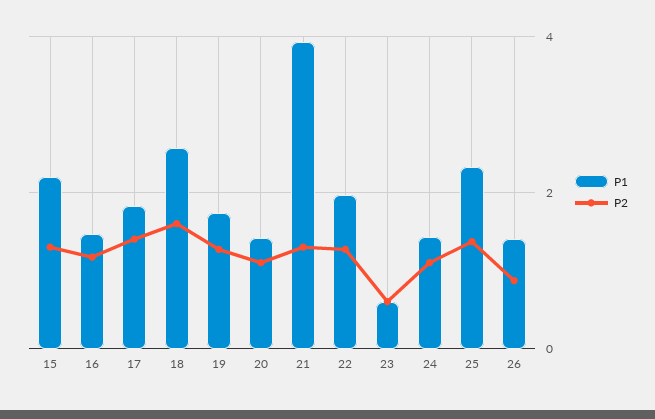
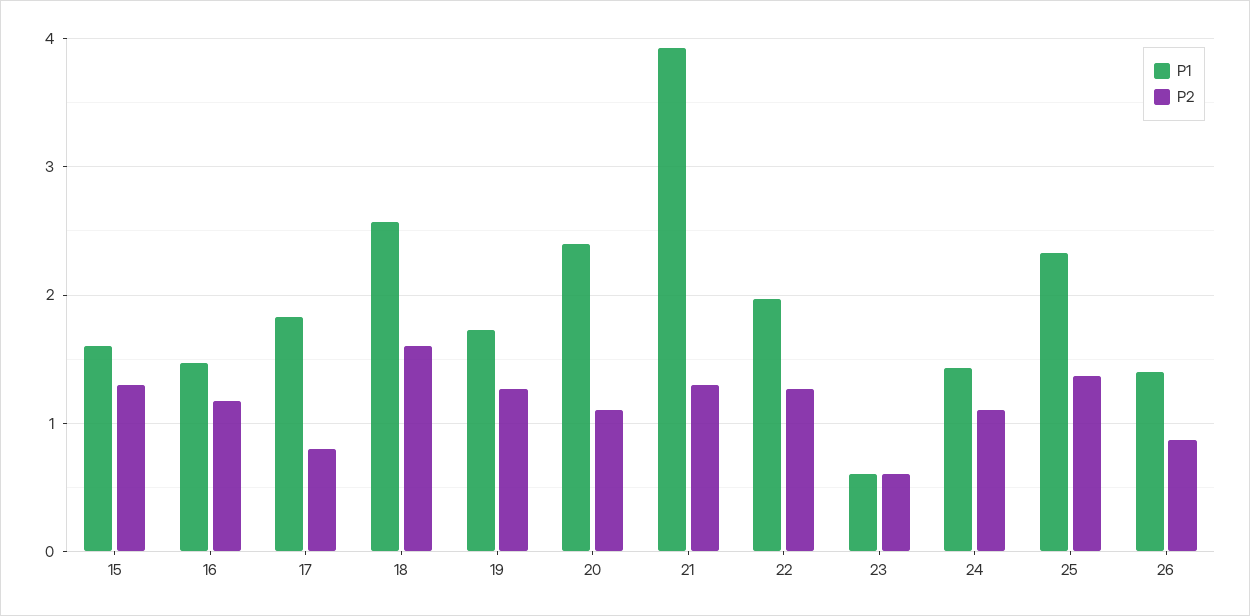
P1, 15: 2.2 -> 1.6
P2, 17: 1.4 -> 0.8
P1, 20: 1.4 -> 2.4

